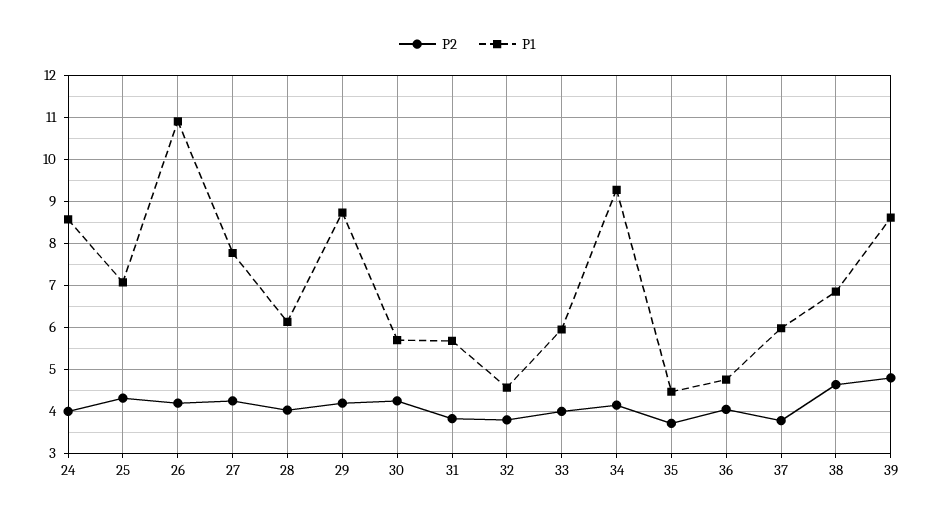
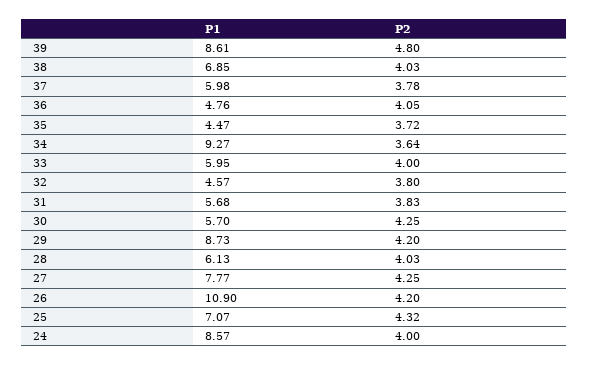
P2, 34: 4.2 -> 3.64
P2, 38: 4.6 -> 4.03

